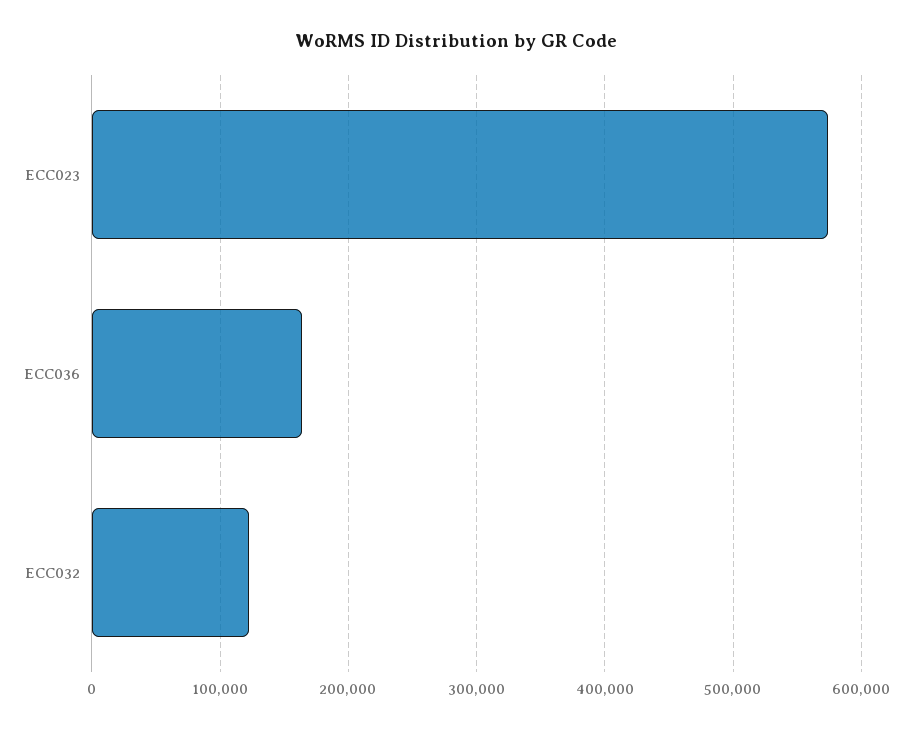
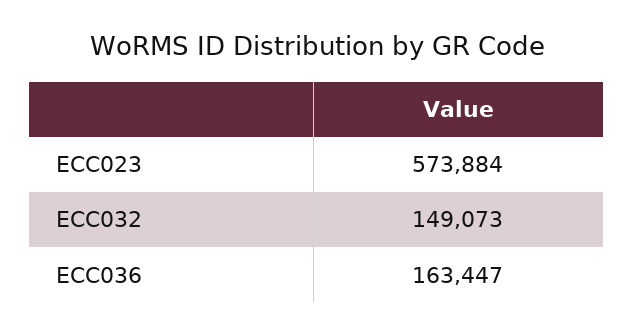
ECC032: 120000 -> 149073

